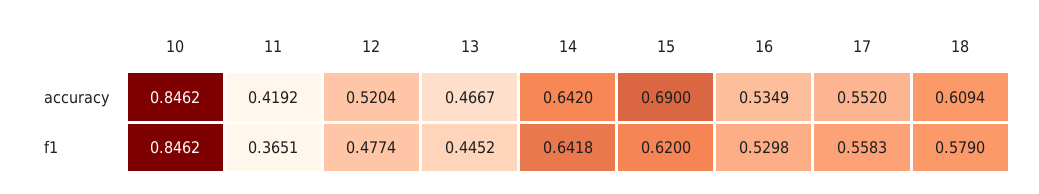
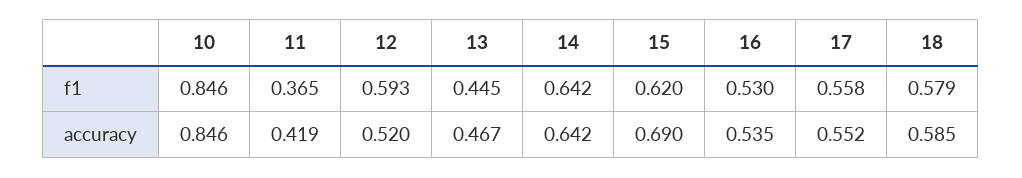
18, accuracy: 0.6094 -> 0.585
12, f1: 0.4774 -> 0.593

